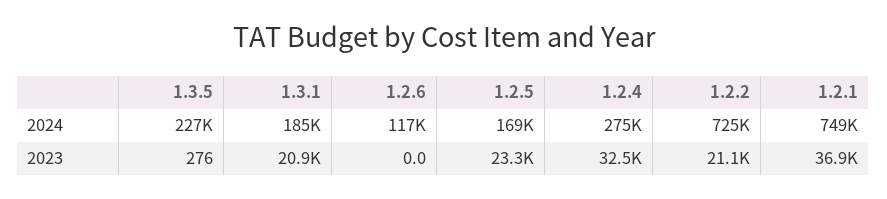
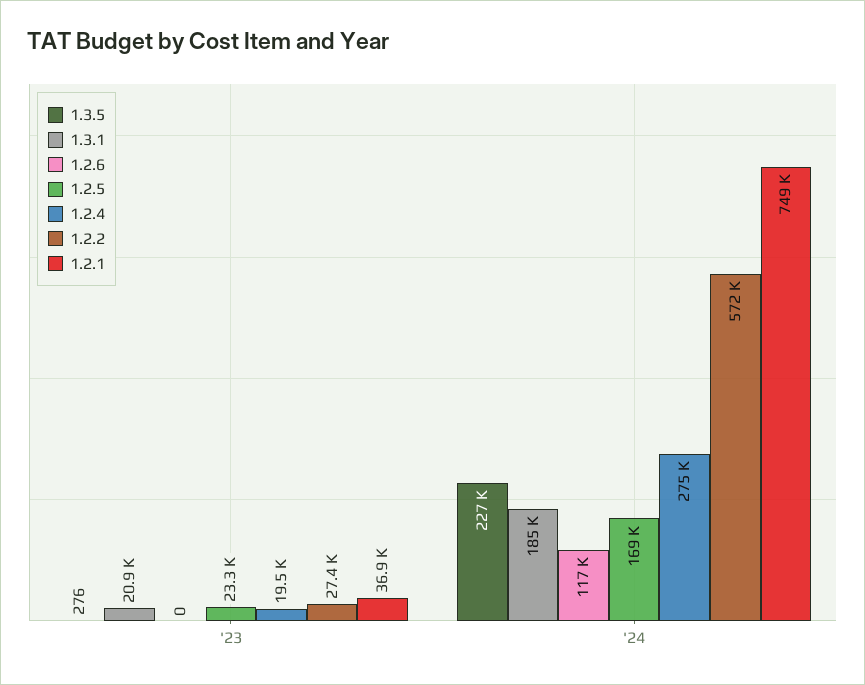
1.2.2, 2024: 725000 -> 572000
1.2.4, 2023: 32500 -> 19500
1.2.2, 2023: 21100 -> 27400

